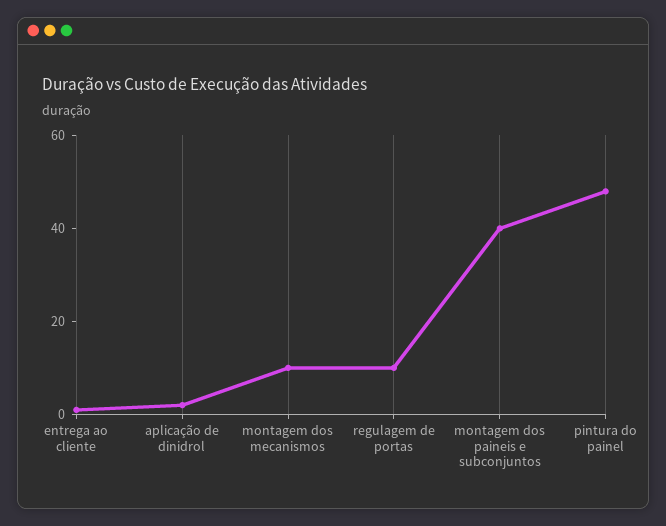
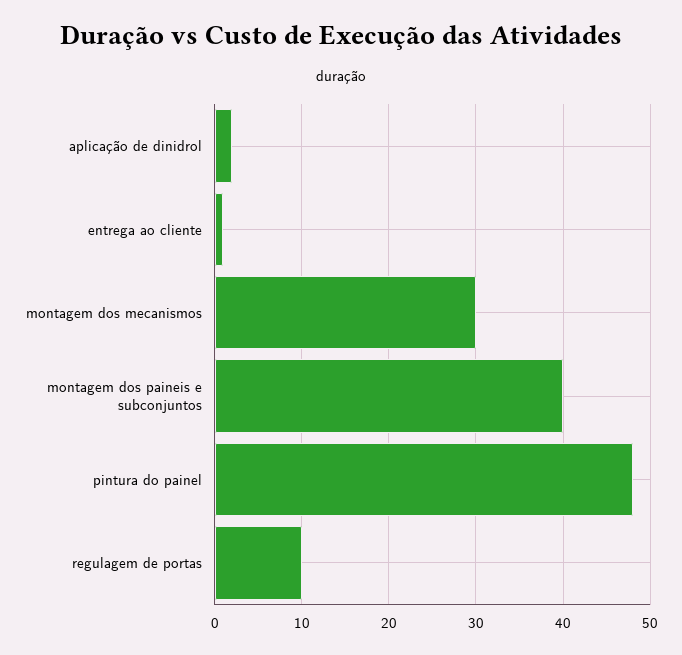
montagem dos mecanismos: 10 -> 30

